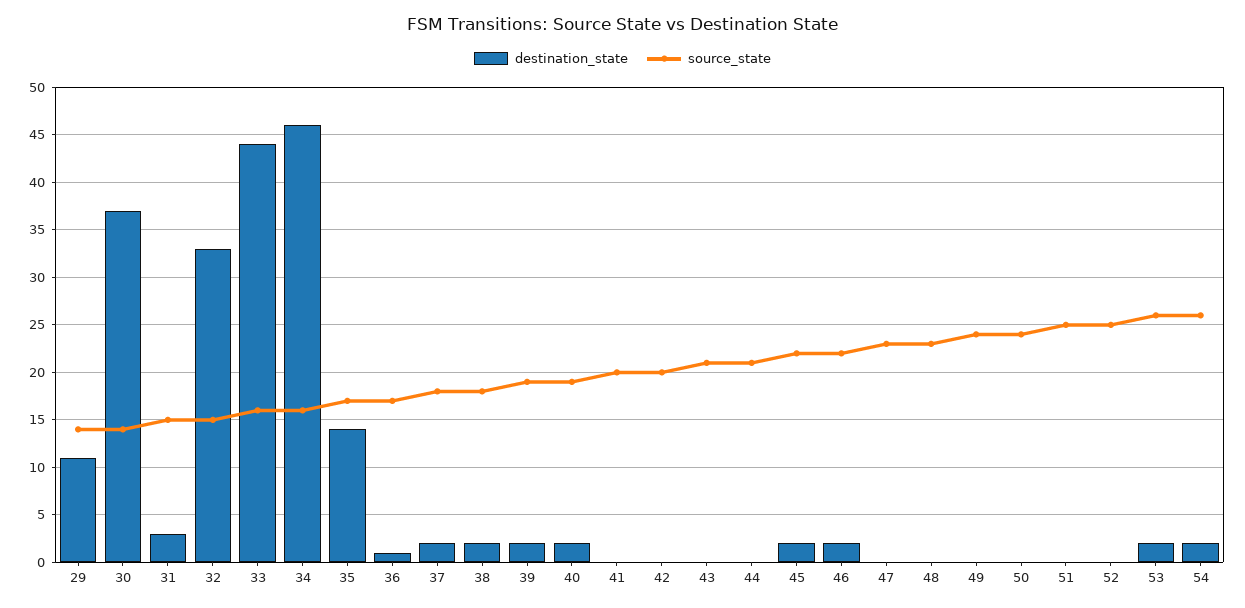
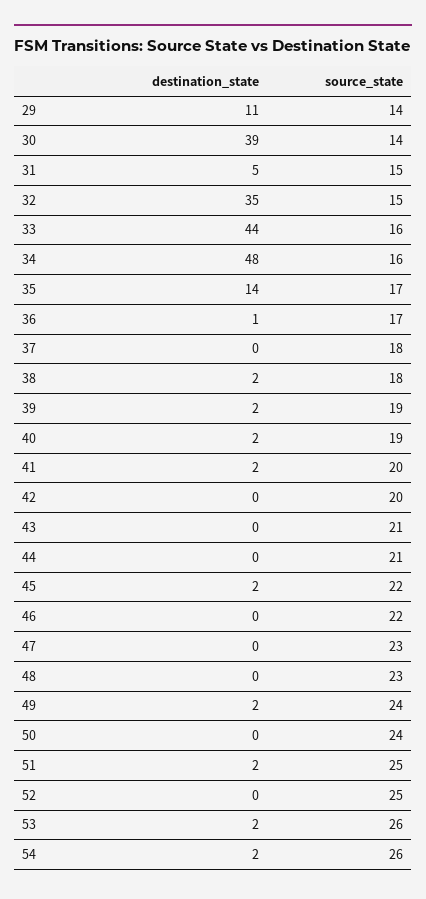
destination_state, 30: 37 -> 39
destination_state, 31: 3 -> 5
destination_state, 32: 33 -> 35
destination_state, 34: 46 -> 48
destination_state, 37: 2 -> 0
destination_state, 41: 0 -> 2
destination_state, 46: 2 -> 0
destination_state, 49: 0 -> 2
destination_state, 51: 0 -> 2

